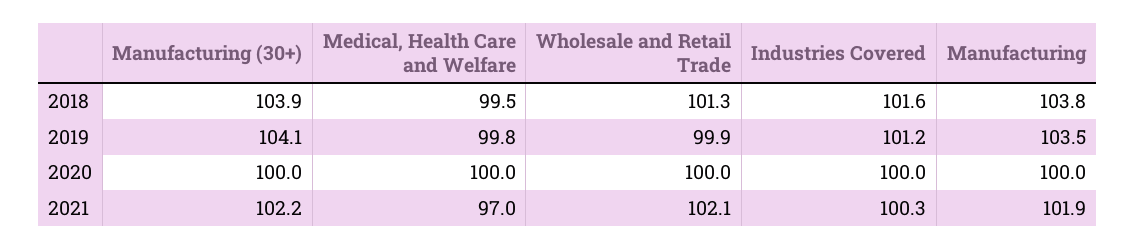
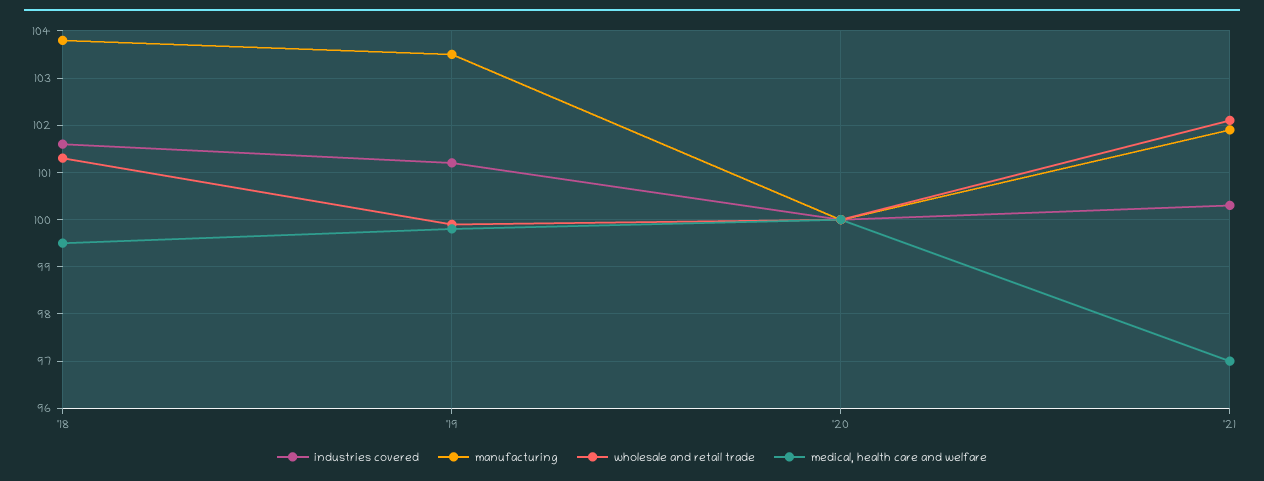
Manufacturing (30+), 2018: 103.9 -> none
Manufacturing (30+), 2019: 104.1 -> none
Manufacturing (30+), 2020: 100 -> none
Manufacturing (30+), 2021: 102.2 -> none

